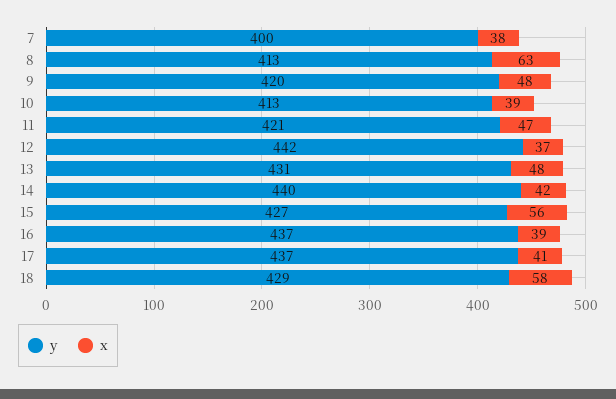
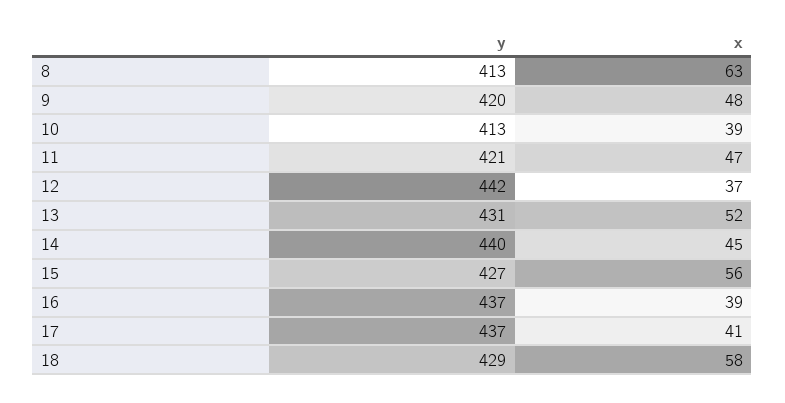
y, 7: 400 -> none
x, 7: 38 -> none
x, 13: 48 -> 52
x, 14: 42 -> 45

